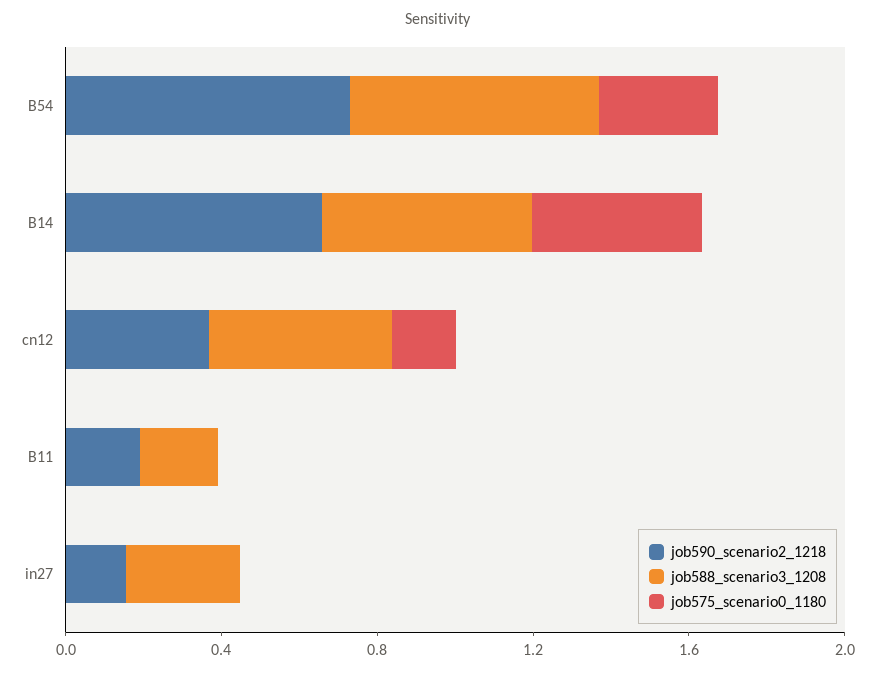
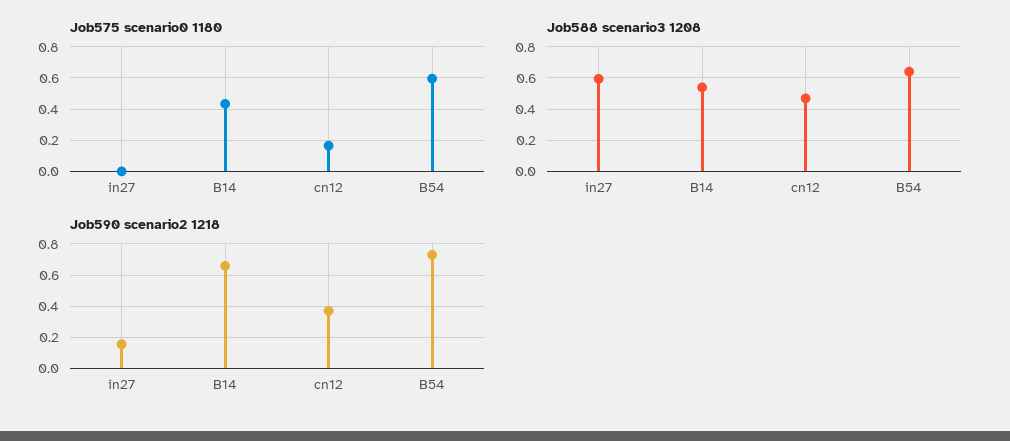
job575_scenario0_1180, B54: 0.3 -> 0.6
job590_scenario2_1218, B11: 0.2 -> none
job588_scenario3_1208, B11: 0.2 -> none
job575_scenario0_1180, B11: 0 -> none
job588_scenario3_1208, in27: 0.3 -> 0.6

